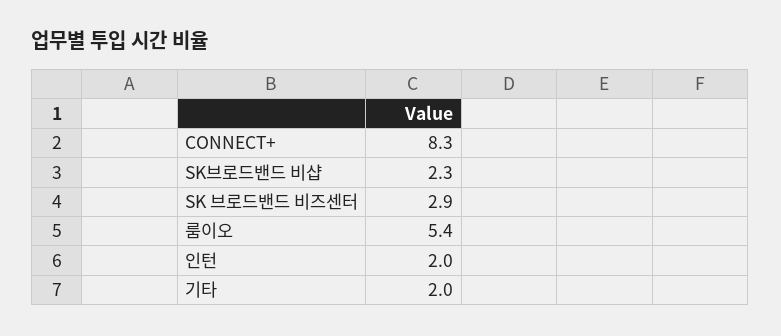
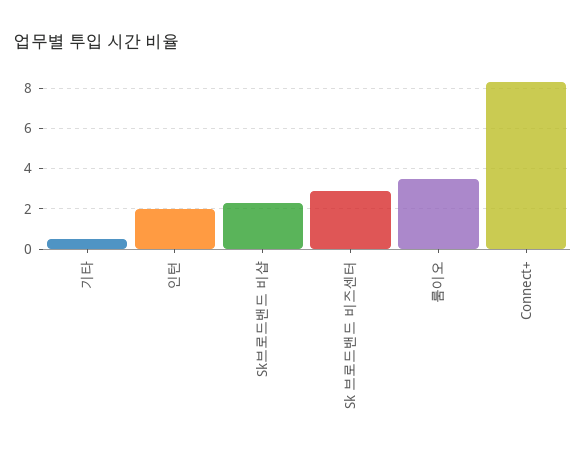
룸이오: 5.4 -> 3.5
기타: 2 -> 0.5

